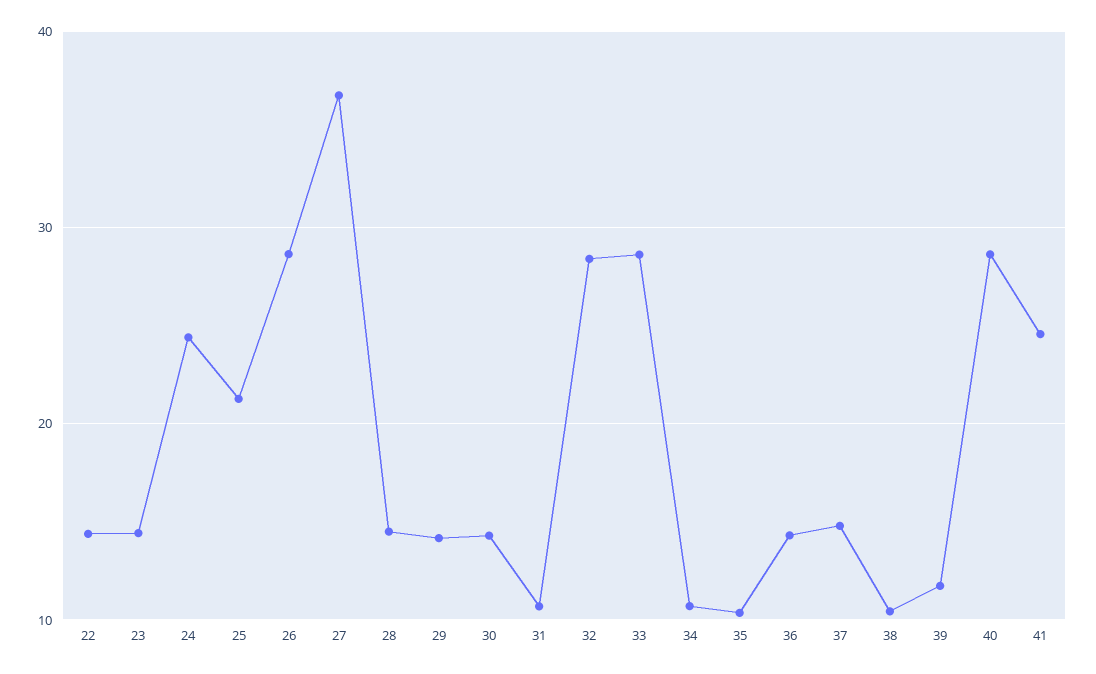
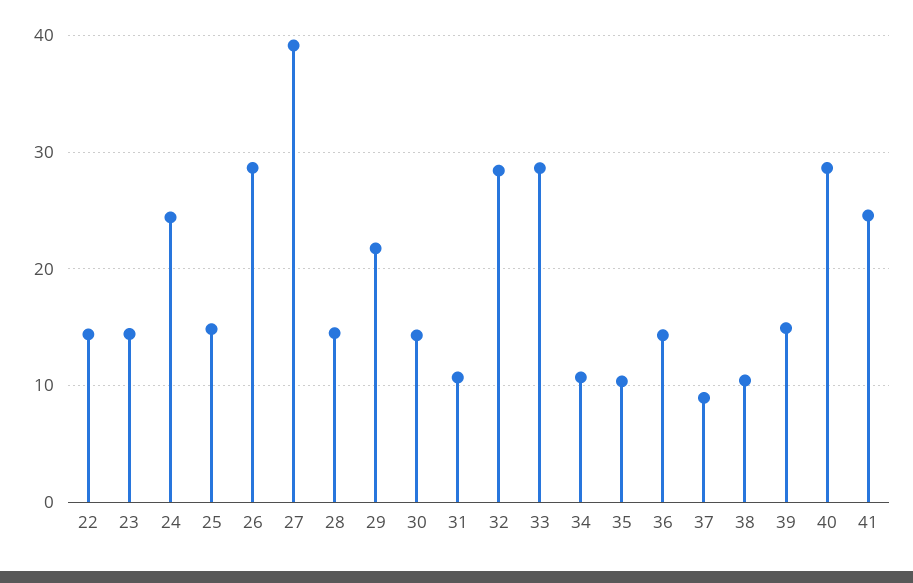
25: 21 -> 15
27: 37 -> 39
29: 14 -> 22
37: 15 -> 9
39: 12 -> 15

